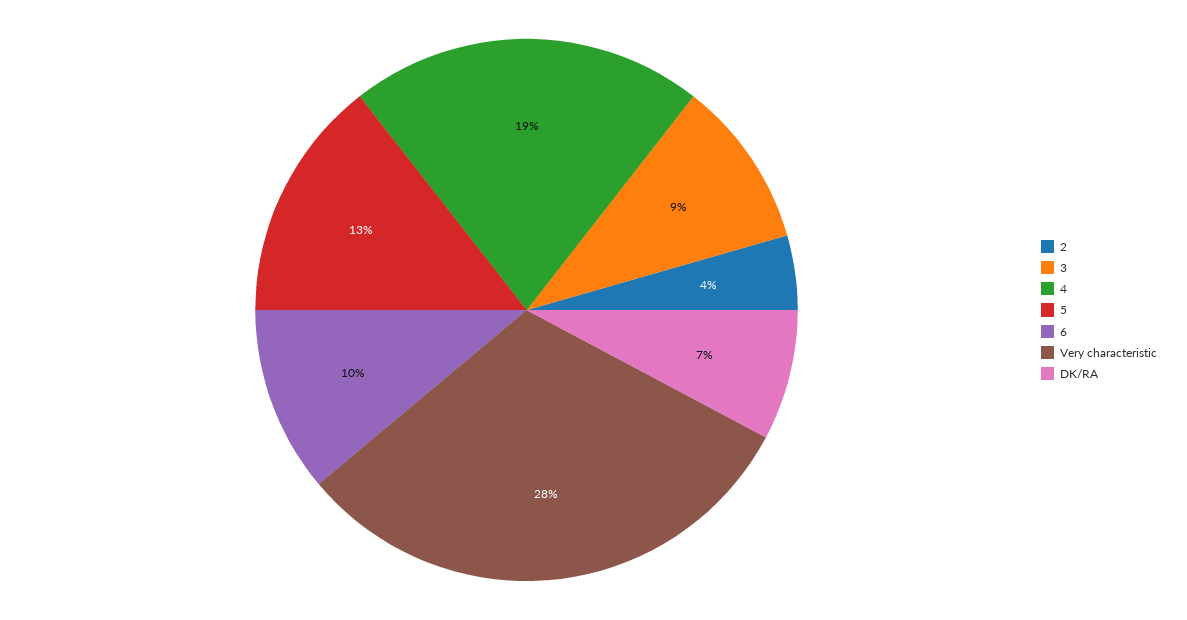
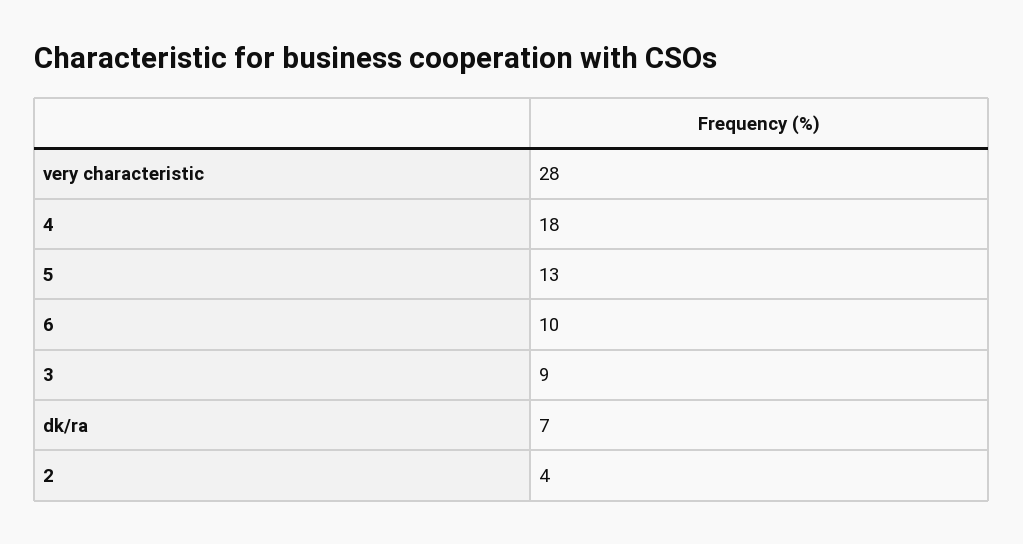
4: 19 -> 18

